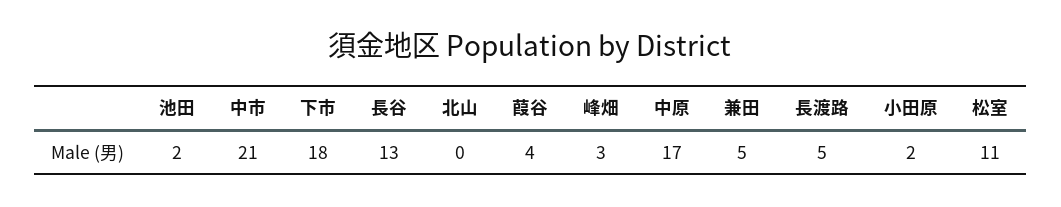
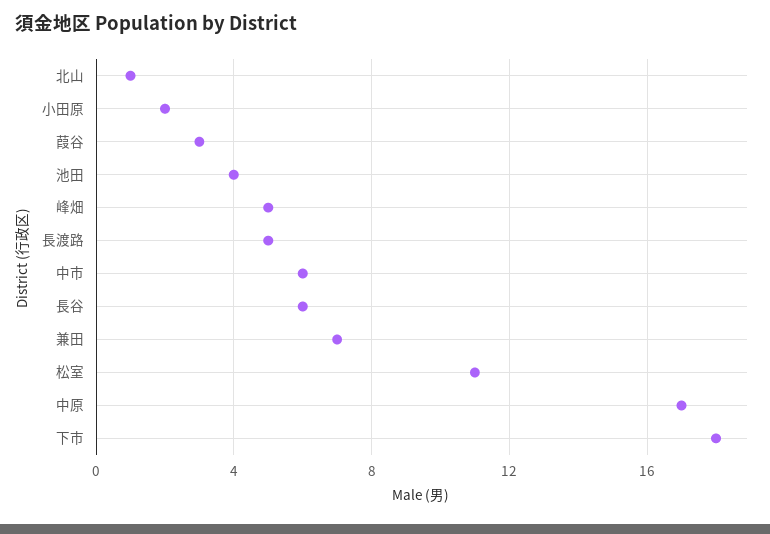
池田: 2 -> 4
中市: 21 -> 6
長谷: 13 -> 6
北山: 0 -> 1
葭谷: 4 -> 3
峰畑: 3 -> 5
兼田: 5 -> 7

